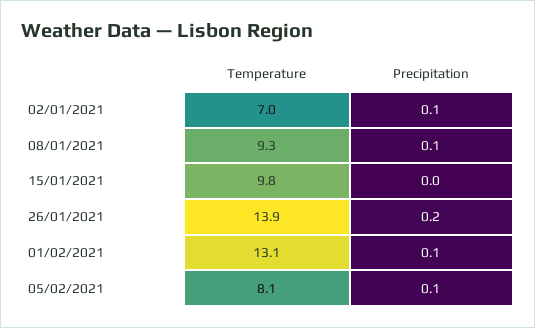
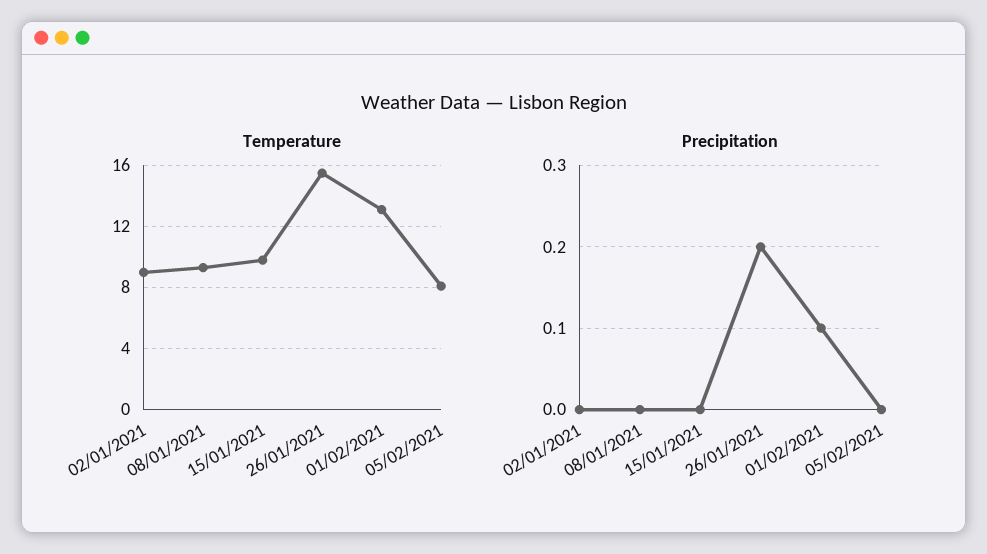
Temperature, 02/01/2021: 7 -> 9
Precipitation, 02/01/2021: 0.1 -> 0
Precipitation, 08/01/2021: 0.1 -> 0
Temperature, 26/01/2021: 13.9 -> 15.5
Precipitation, 05/02/2021: 0.1 -> 0

